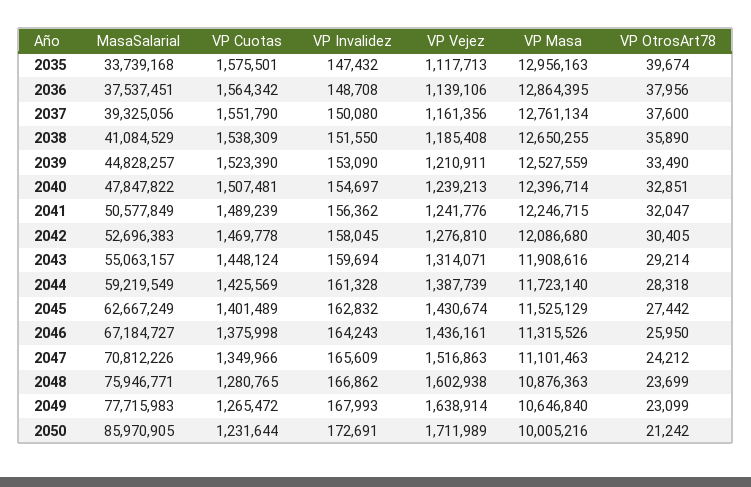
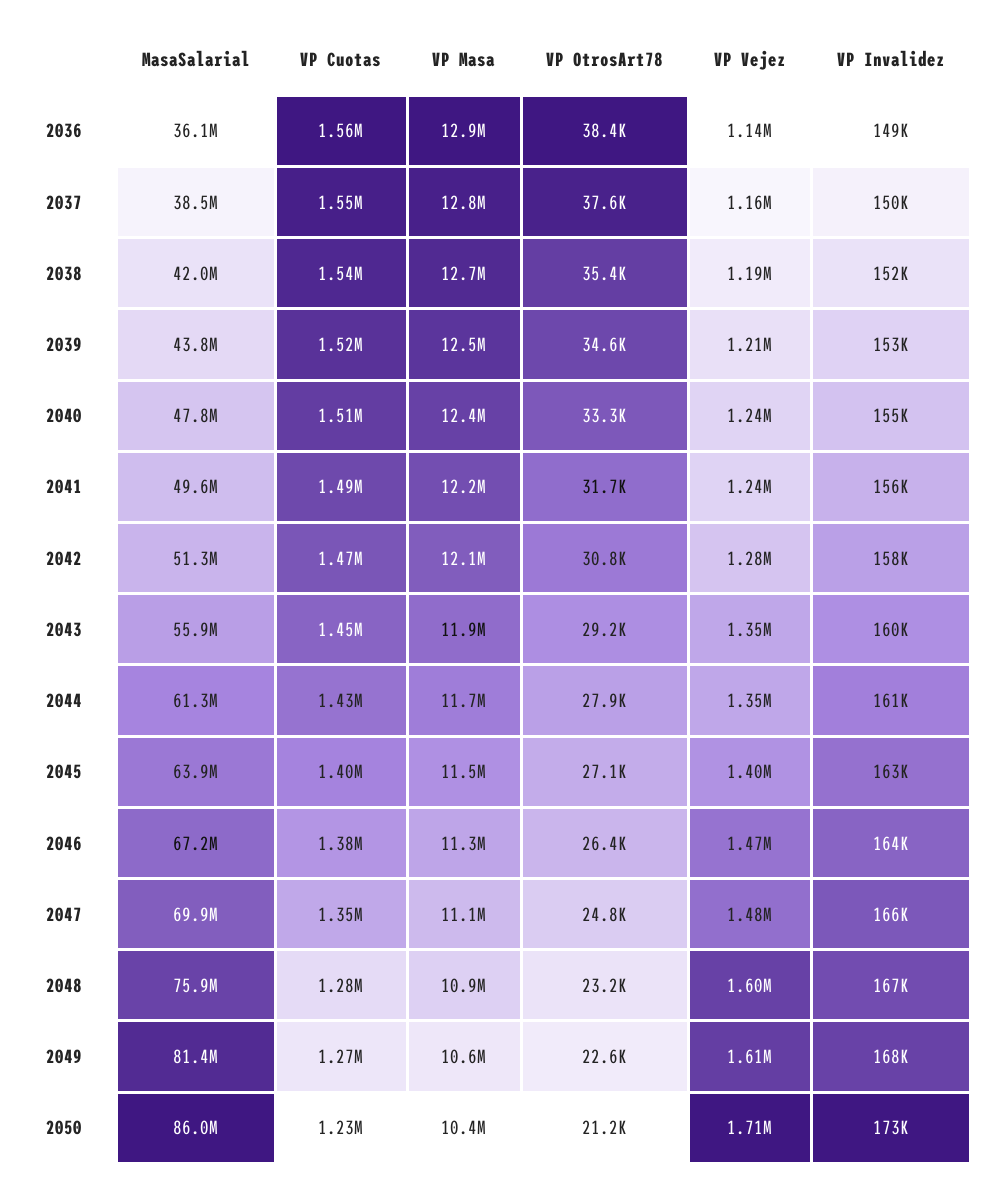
MasaSalarial, 2035: 33739168 -> none
VP Cuotas, 2035: 1575501 -> none
VP Invalidez, 2035: 147432 -> none
VP Vejez, 2035: 1117713 -> none
VP Masa, 2035: 12956163 -> none
VP OtrosArt78, 2035: 39674 -> none
MasaSalarial, 2036: 37537451 -> 36100000
VP OtrosArt78, 2036: 37956 -> 38400
MasaSalarial, 2037: 39325056 -> 38500000
MasaSalarial, 2038: 41084529 -> 42000000
VP OtrosArt78, 2038: 35890 -> 35400
MasaSalarial, 2039: 44828257 -> 43800000
VP OtrosArt78, 2039: 33490 -> 34600
VP OtrosArt78, 2040: 32851 -> 33300
MasaSalarial, 2041: 50577849 -> 49600000
VP OtrosArt78, 2041: 32047 -> 31700
MasaSalarial, 2042: 52696383 -> 51300000
VP OtrosArt78, 2042: 30405 -> 30800
MasaSalarial, 2043: 55063157 -> 55900000
VP Vejez, 2043: 1314071 -> 1350000
MasaSalarial, 2044: 59219549 -> 61300000
VP Vejez, 2044: 1387739 -> 1350000
VP OtrosArt78, 2044: 28318 -> 27900
MasaSalarial, 2045: 62667249 -> 63900000
VP Vejez, 2045: 1430674 -> 1400000
VP OtrosArt78, 2045: 27442 -> 27100
VP Vejez, 2046: 1436161 -> 1470000
VP OtrosArt78, 2046: 25950 -> 26400
MasaSalarial, 2047: 70812226 -> 69900000
VP Vejez, 2047: 1516863 -> 1480000
VP OtrosArt78, 2047: 24212 -> 24800
VP OtrosArt78, 2048: 23699 -> 23200
MasaSalarial, 2049: 77715983 -> 81400000
VP Vejez, 2049: 1638914 -> 1610000
VP OtrosArt78, 2049: 23099 -> 22600
VP Masa, 2050: 10005216 -> 10400000

